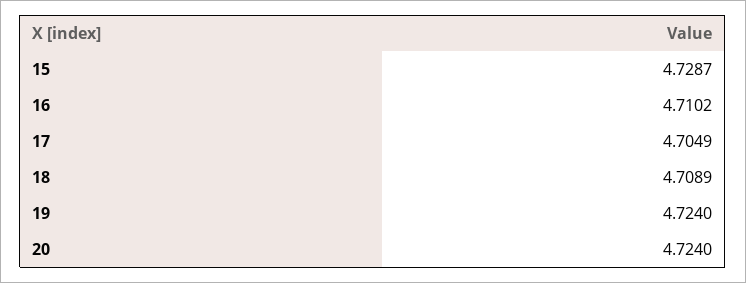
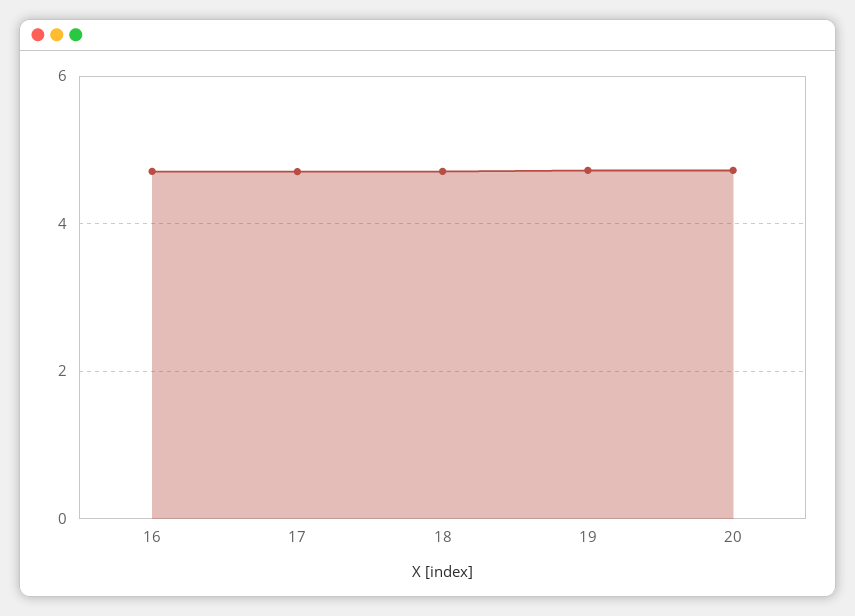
15: 4.7287 -> none

